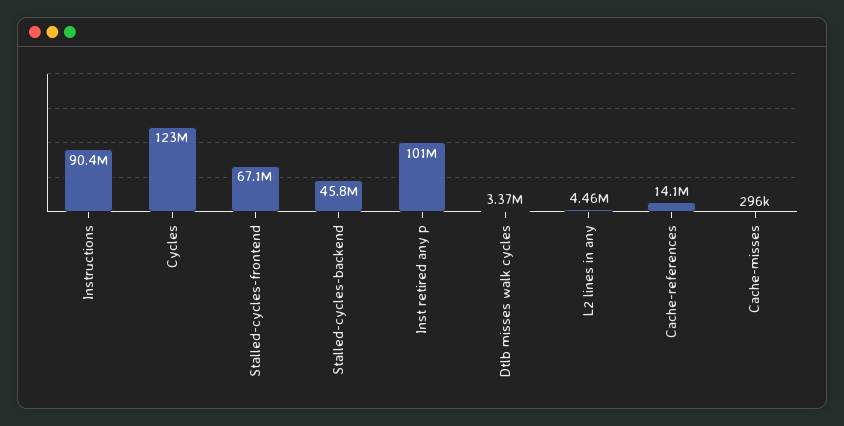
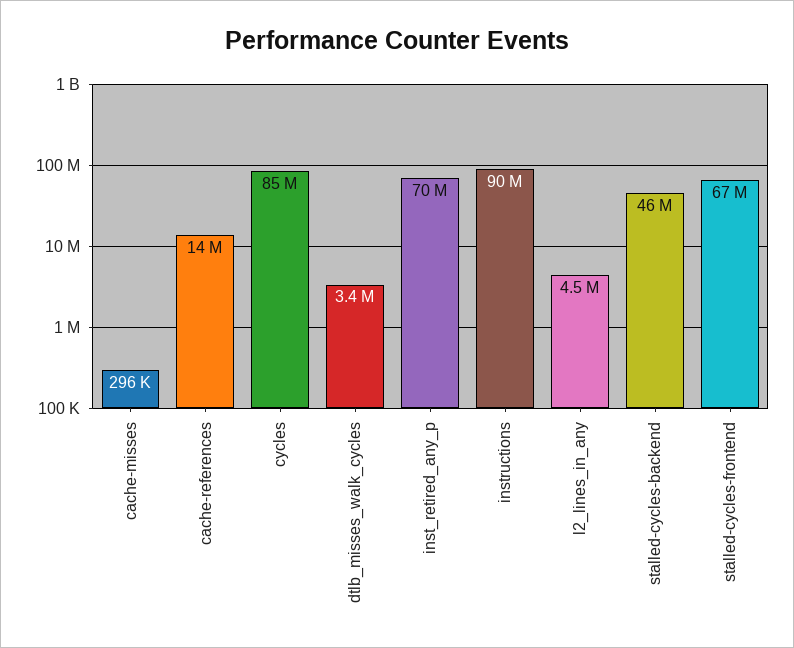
Cycles: 123000000 -> 85000000
Inst retired any p: 101000000 -> 70000000

